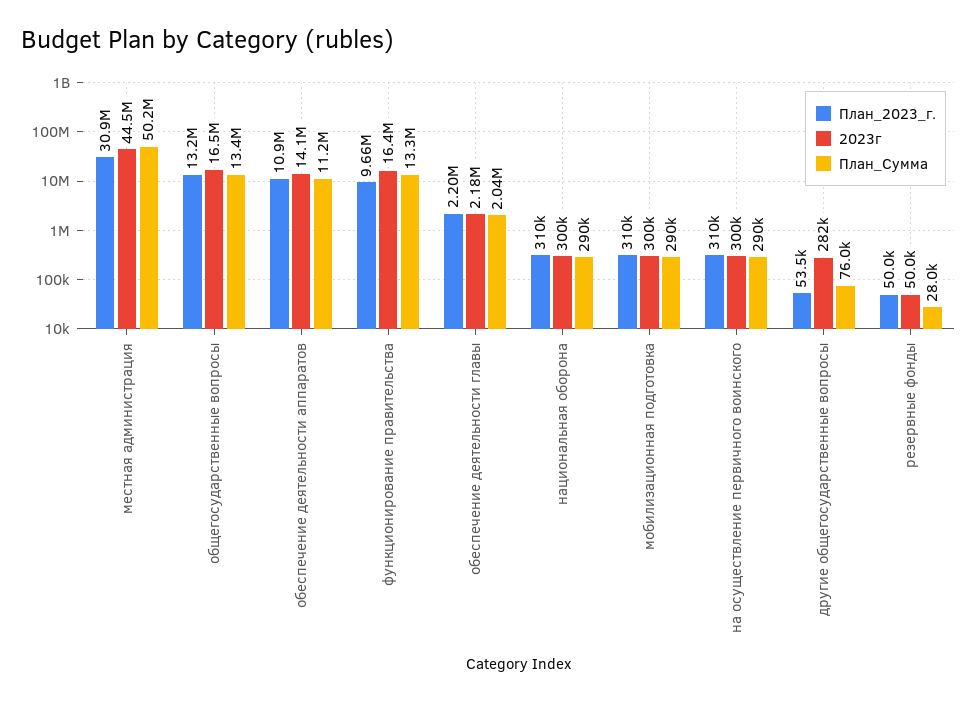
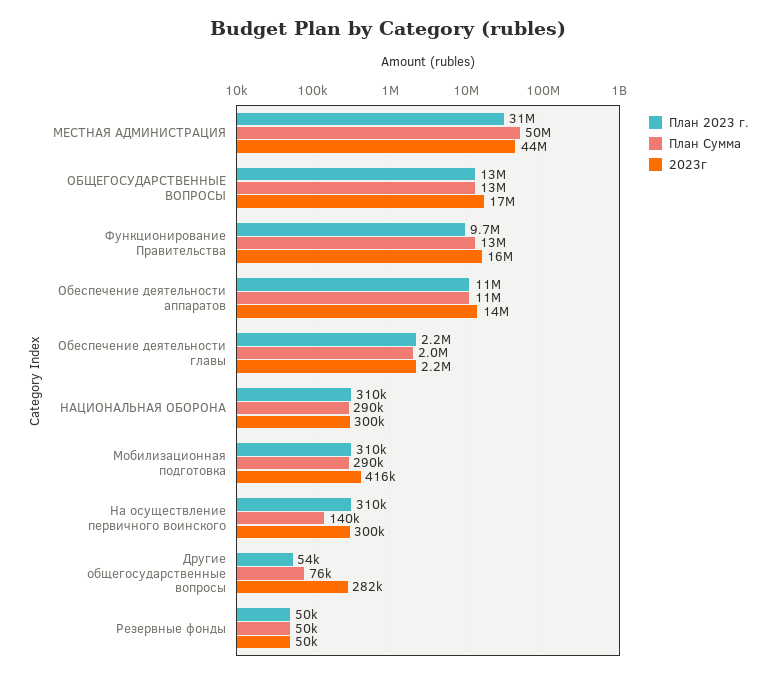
2023г, мобилизационная подготовка: 300000 -> 416000
План_Сумма, на осуществление первичного воинского: 290000 -> 140000
План_Сумма, резервные фонды: 28000 -> 50000

